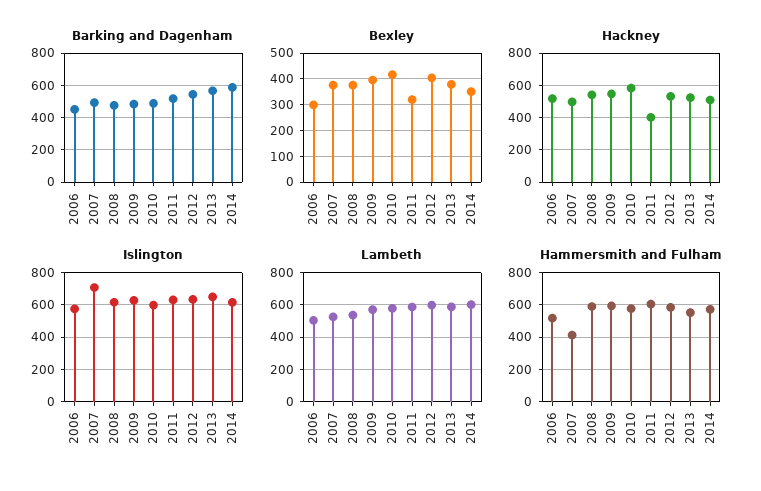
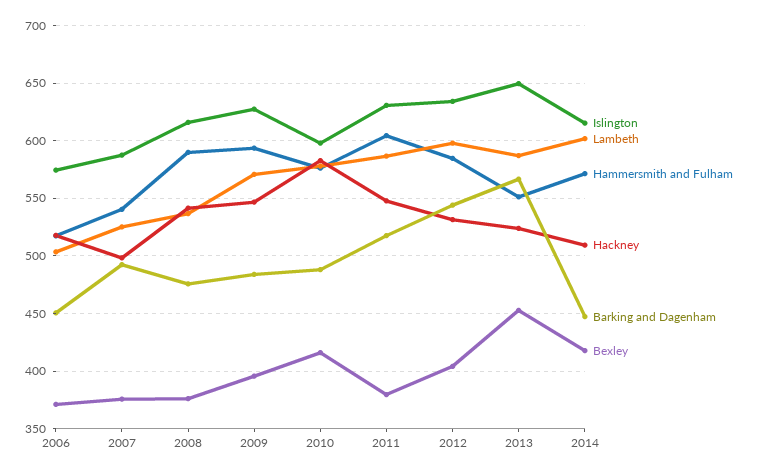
Barking and Dagenham, 2014: 600 -> 450
Bexley, 2006: 300 -> 370
Bexley, 2011: 325 -> 380
Bexley, 2013: 375 -> 450
Bexley, 2014: 350 -> 420
Hackney, 2011: 400 -> 550
Islington, 2007: 700 -> 590
Hammersmith and Fulham, 2007: 400 -> 540

